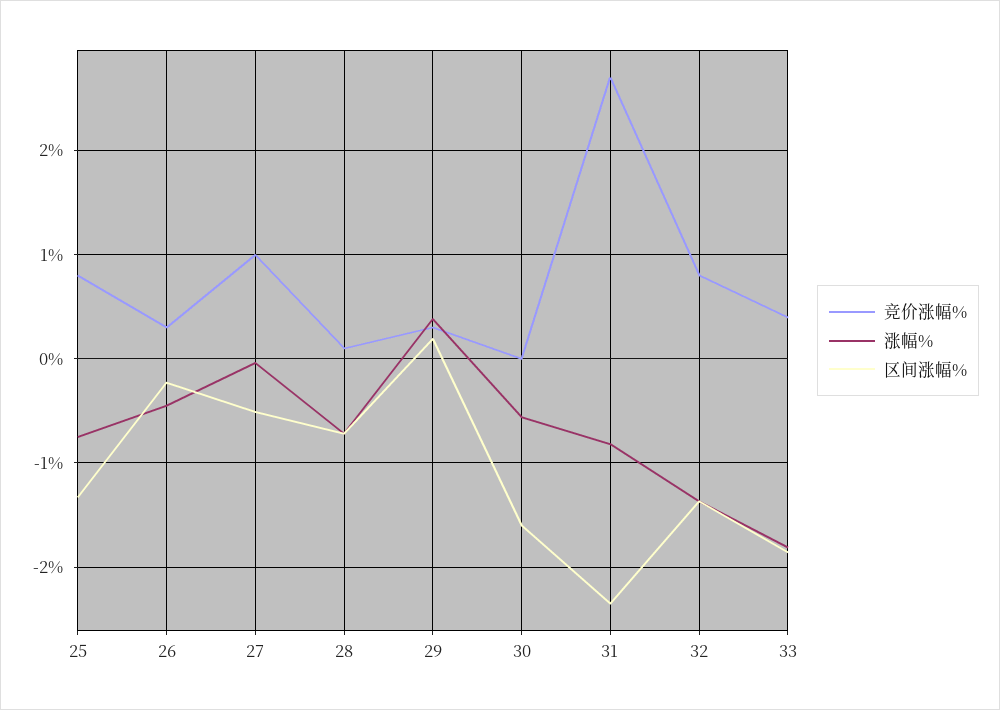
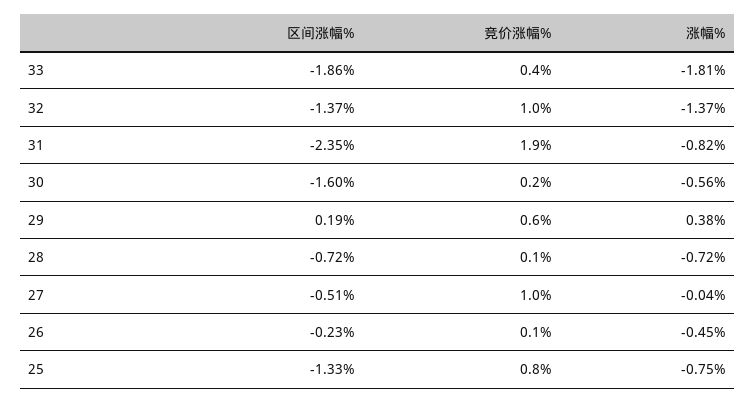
竞价涨幅%, 26: 0.3 -> 0.1
竞价涨幅%, 29: 0.3 -> 0.6
竞价涨幅%, 30: 0 -> 0.2
竞价涨幅%, 31: 2.7 -> 1.9
竞价涨幅%, 32: 0.8 -> 1

